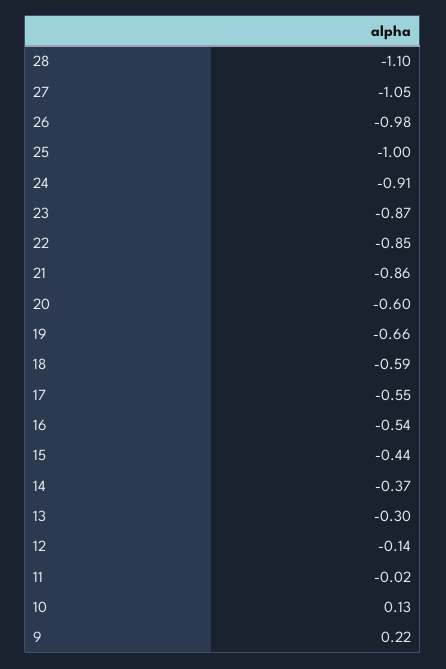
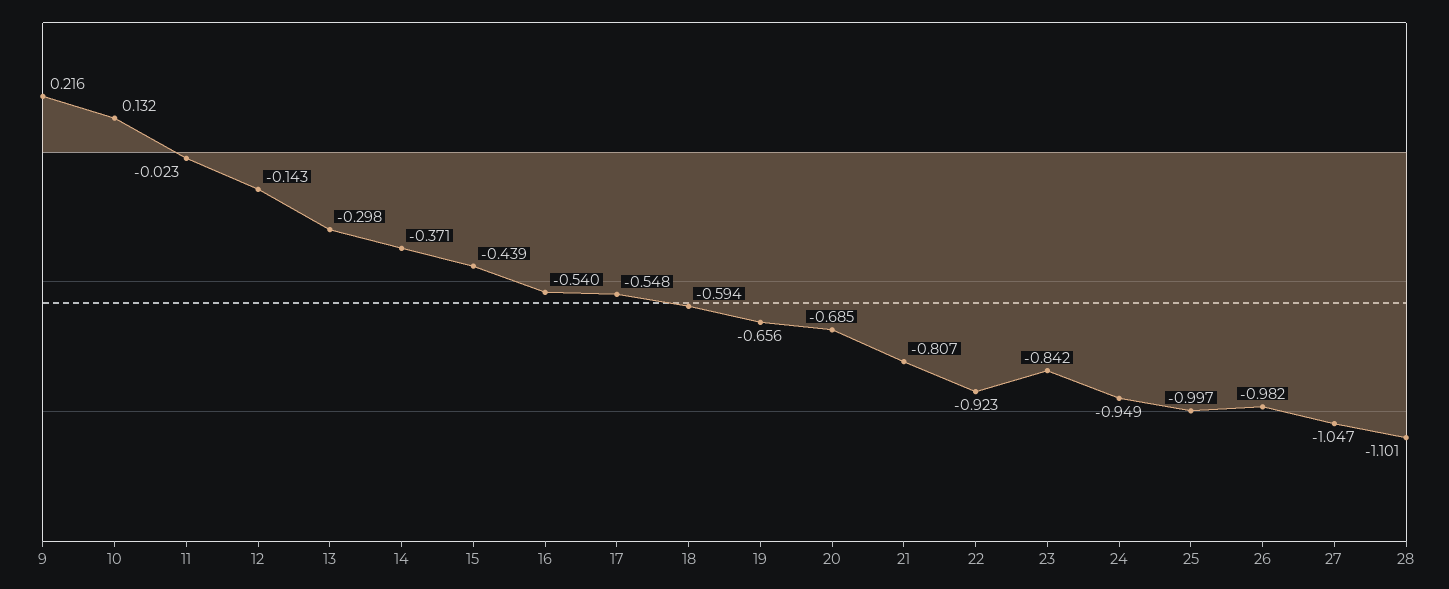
24: -0.91 -> -0.949
23: -0.87 -> -0.842
22: -0.85 -> -0.923
21: -0.86 -> -0.807
20: -0.6 -> -0.685

